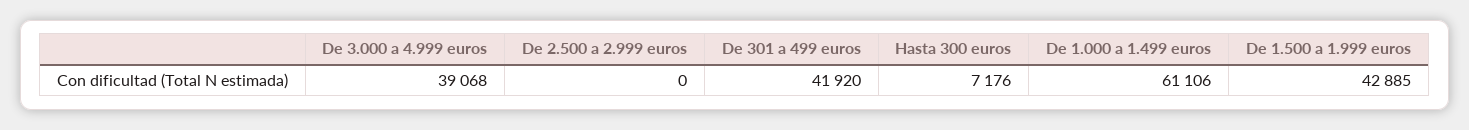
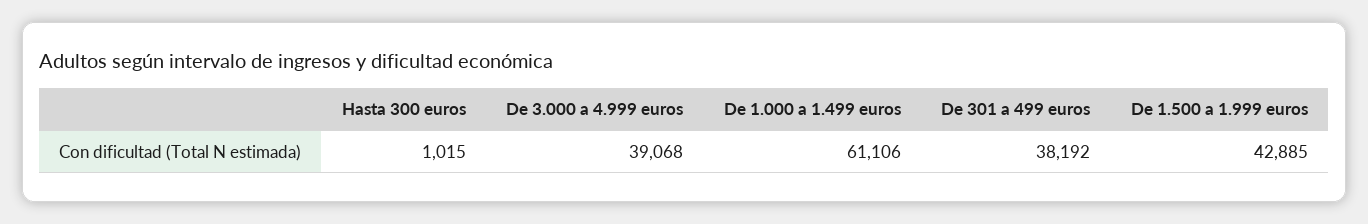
De 2.500 a 2.999 euros: 0 -> none
De 301 a 499 euros: 41920 -> 38192
Hasta 300 euros: 7176 -> 1015

